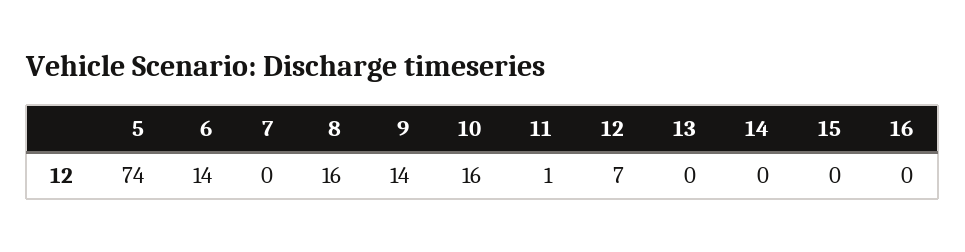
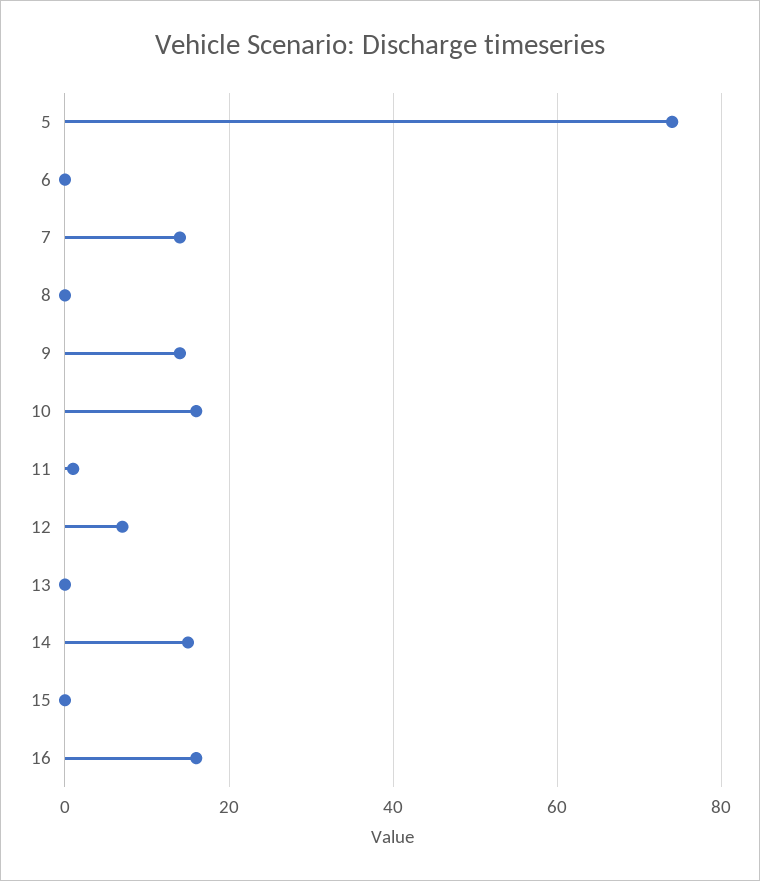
6: 14 -> 0
7: 0 -> 15
8: 16 -> 0
14: 0 -> 15
16: 0 -> 15

